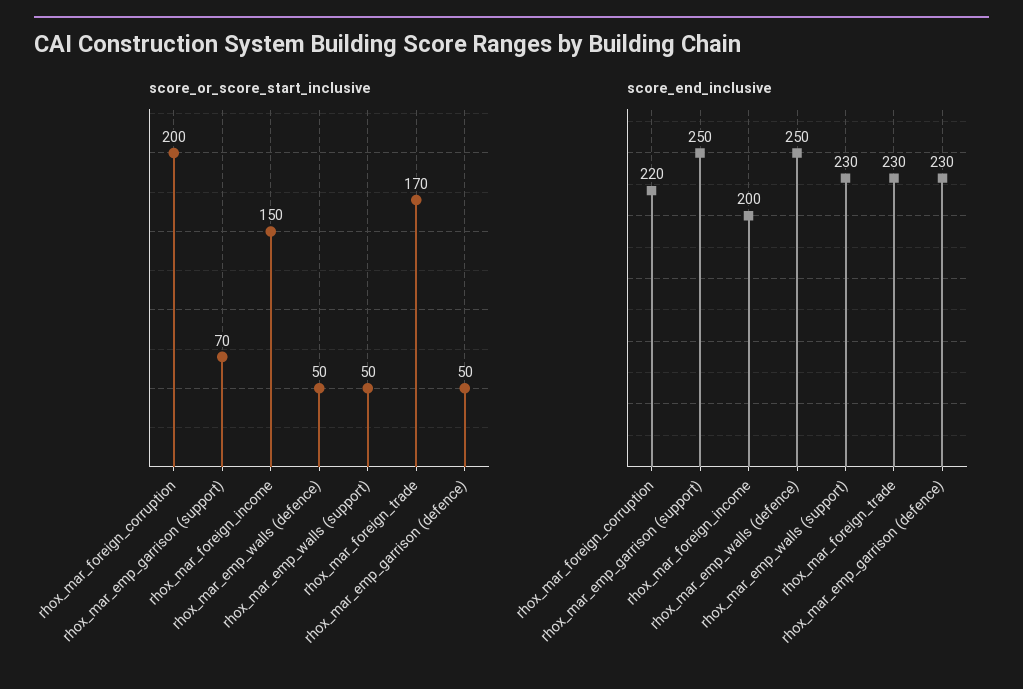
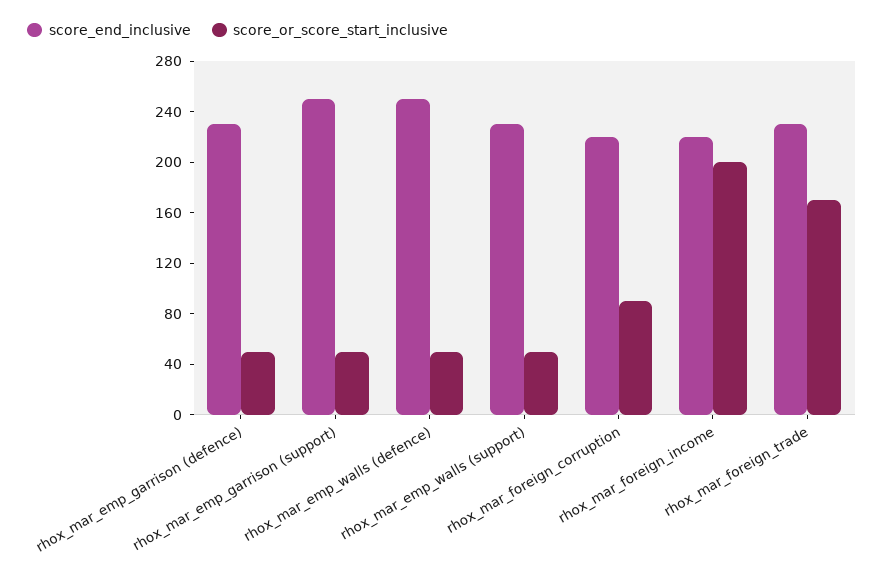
score_or_score_start_inclusive, rhox_mar_foreign_corruption: 200 -> 90
score_or_score_start_inclusive, rhox_mar_emp_garrison (support): 70 -> 50
score_or_score_start_inclusive, rhox_mar_foreign_income: 150 -> 200
score_end_inclusive, rhox_mar_foreign_income: 200 -> 220

